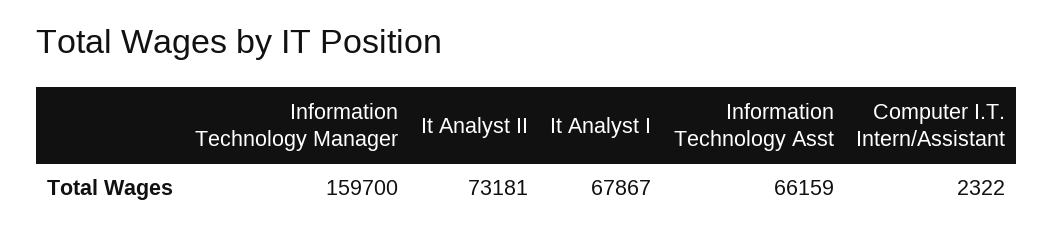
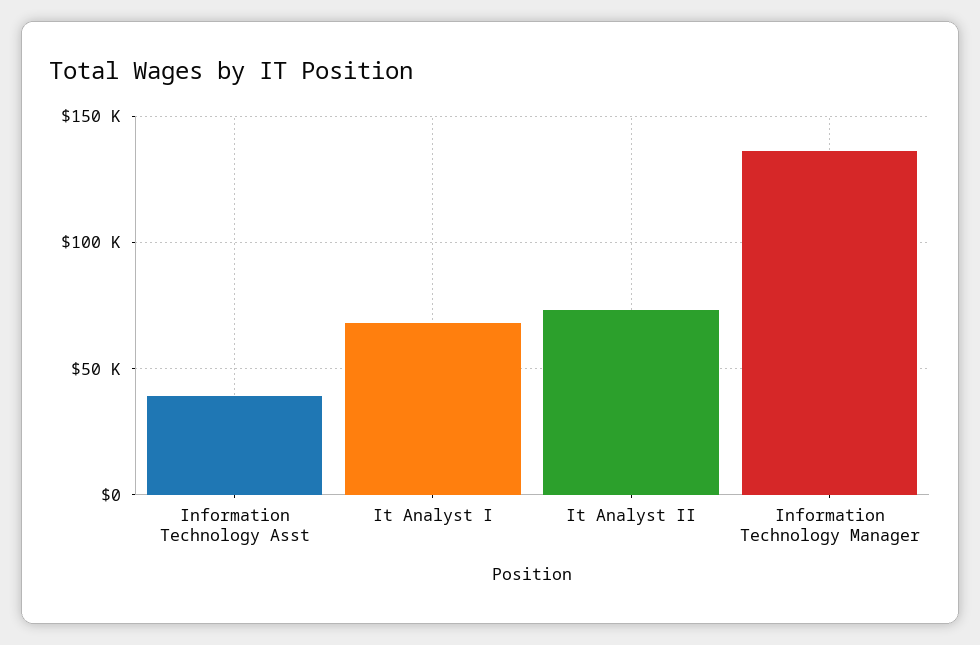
Information Technology Manager: 159700 -> 135000
Information Technology Asst: 66159 -> 40000
Computer I.T. Intern/Assistant: 2322 -> none

